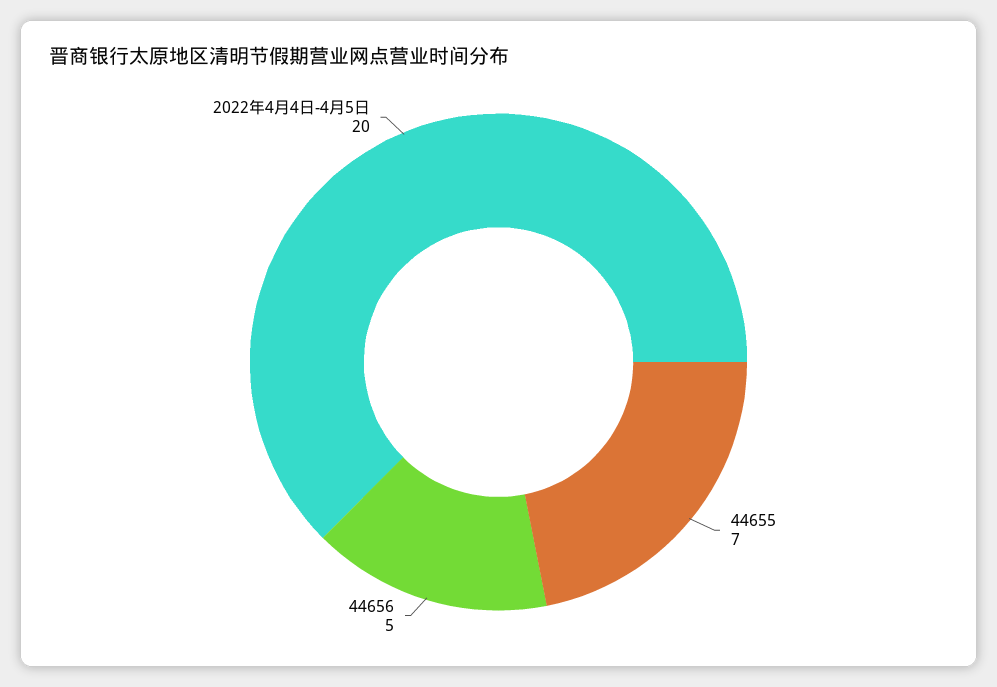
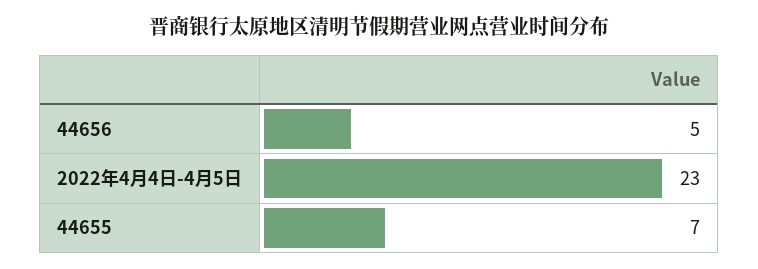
2022年4月4日-4月5日: 20 -> 23

